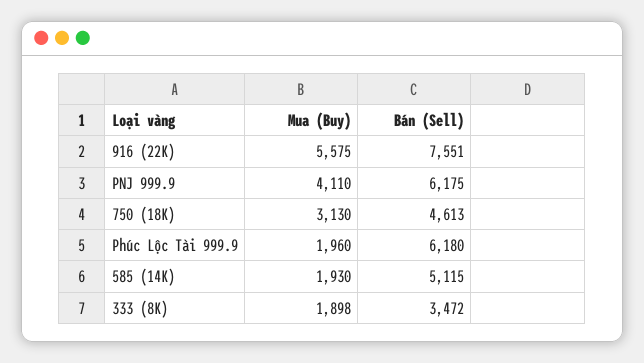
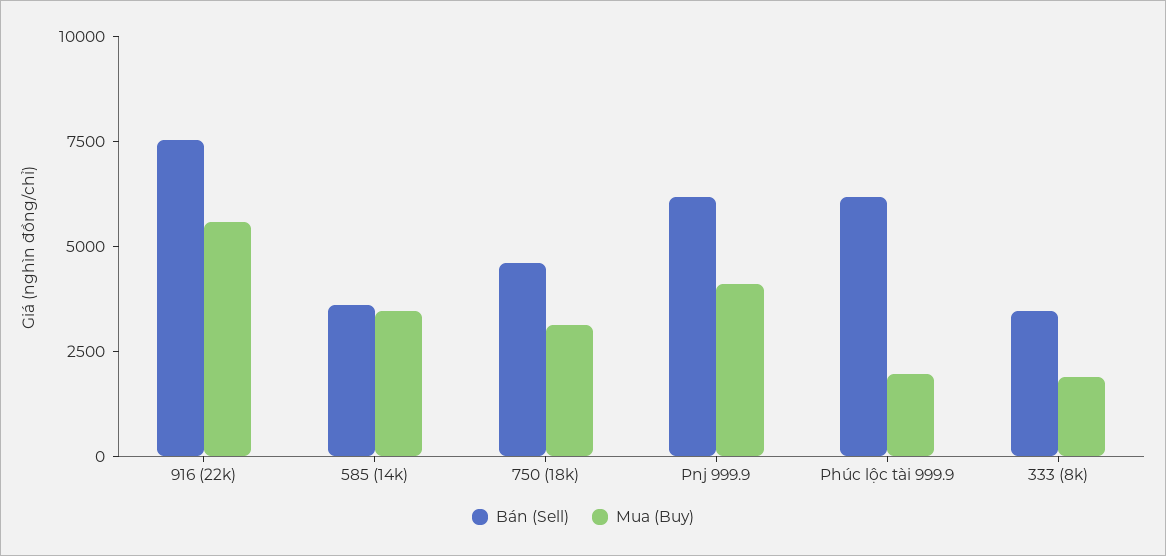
Mua (Buy), 585 (14K): 1930 -> 3500
Bán (Sell), 585 (14K): 5115 -> 3500

